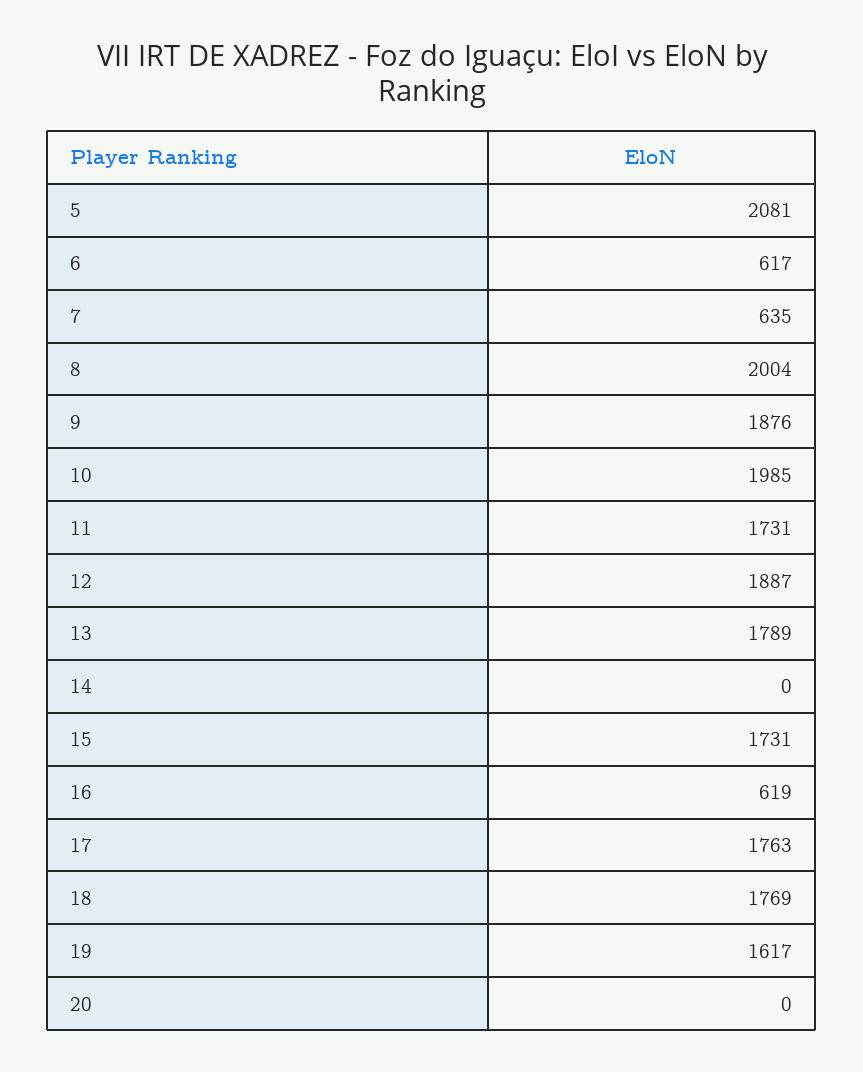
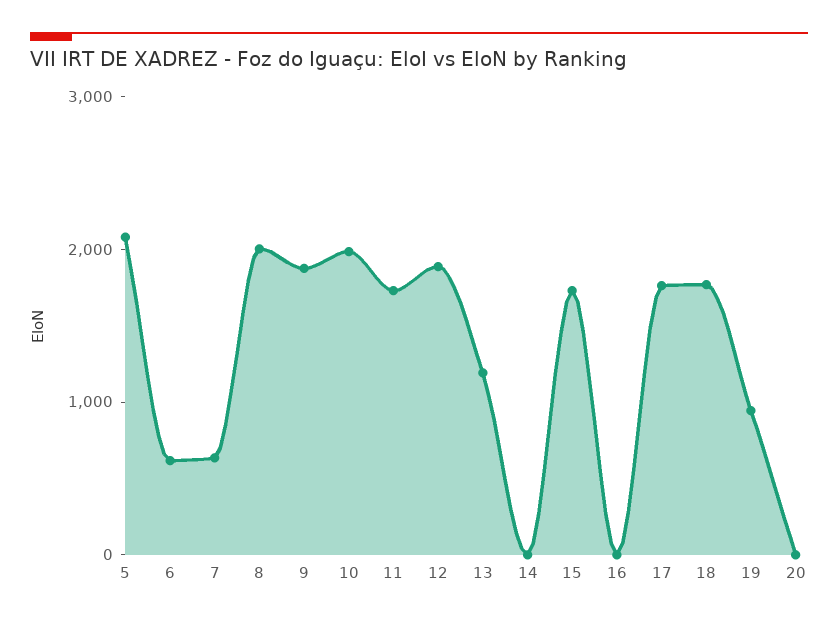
13: 1789 -> 1200
16: 619 -> 0
19: 1617 -> 1000

